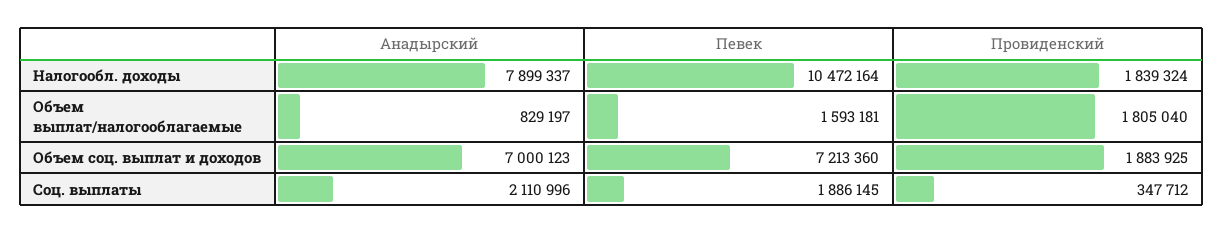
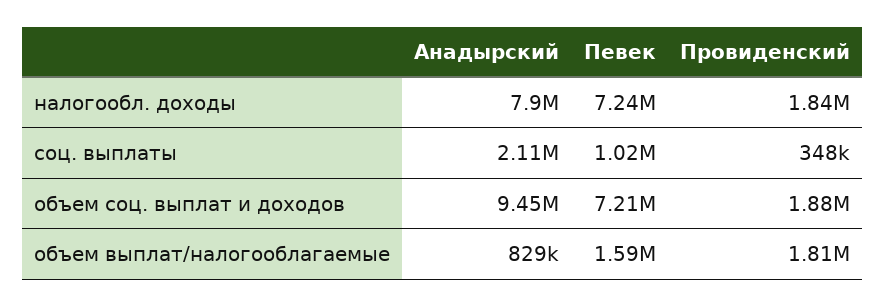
Певек, Налогообл. доходы: 10472164 -> 7240000
Анадырский, Объем соц. выплат и доходов: 7000123 -> 9450000
Певек, Соц. выплаты: 1886145 -> 1020000

